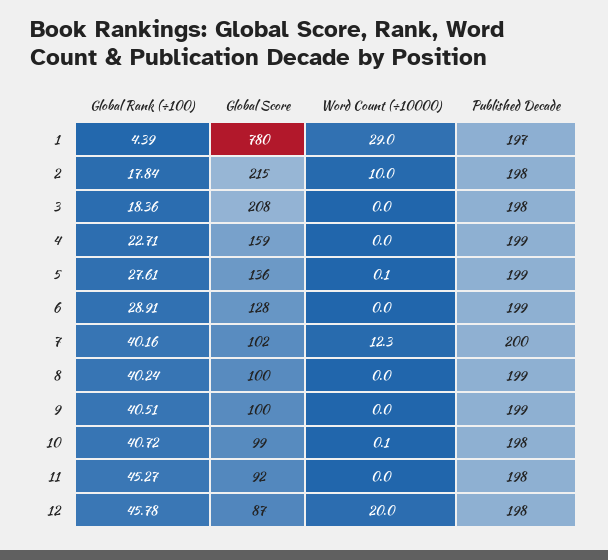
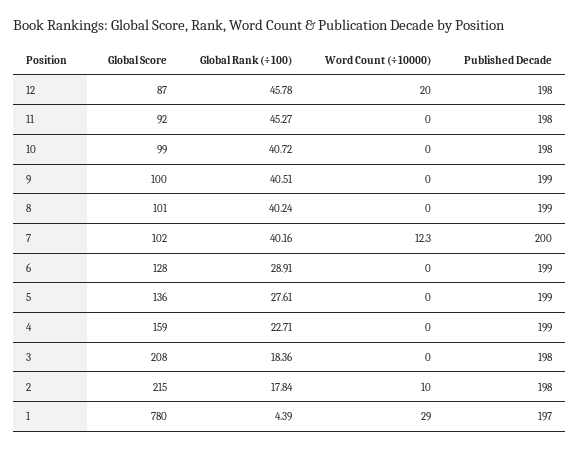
Word Count (÷10000), 5: 0.1 -> 0
Global Score, 8: 100 -> 101
Word Count (÷10000), 10: 0.1 -> 0

